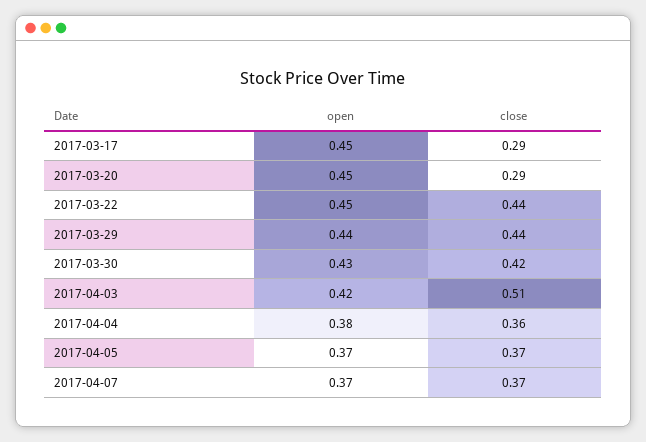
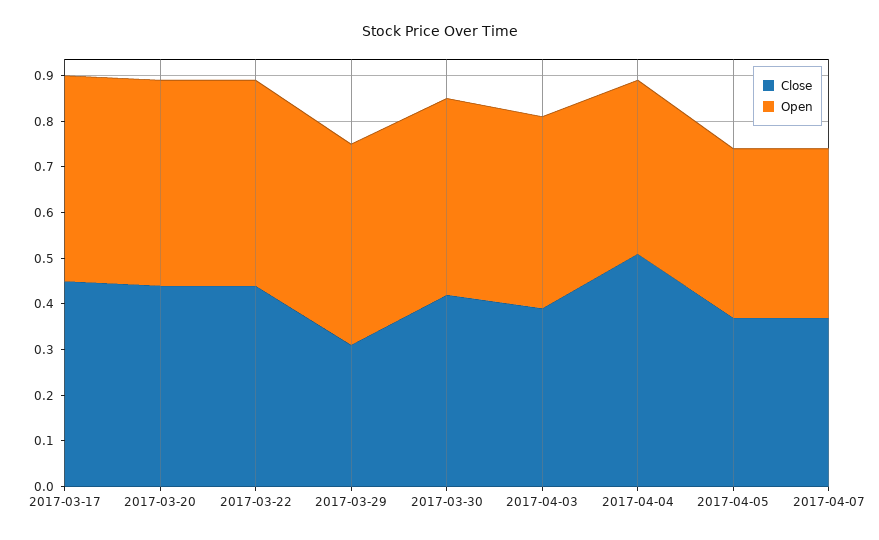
close, 2017-03-17: 0.29 -> 0.45
close, 2017-03-20: 0.29 -> 0.45
close, 2017-03-29: 0.44 -> 0.3
close, 2017-04-03: 0.51 -> 0.4
close, 2017-04-04: 0.36 -> 0.5

